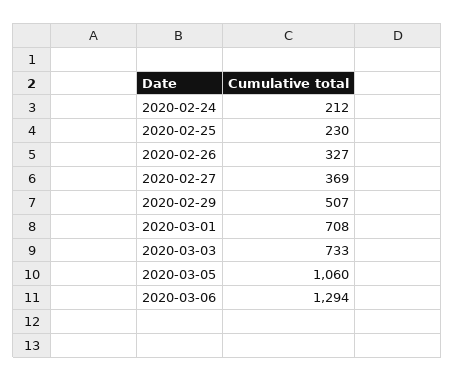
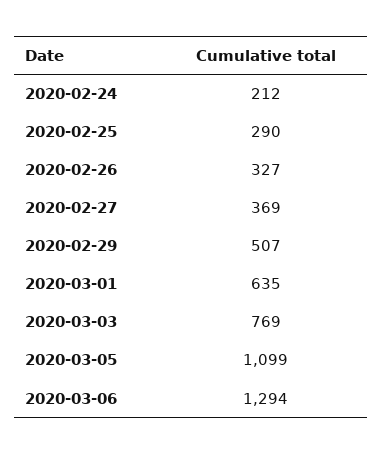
2020-02-25: 230 -> 290
2020-03-01: 708 -> 635
2020-03-03: 733 -> 769
2020-03-05: 1060 -> 1099

